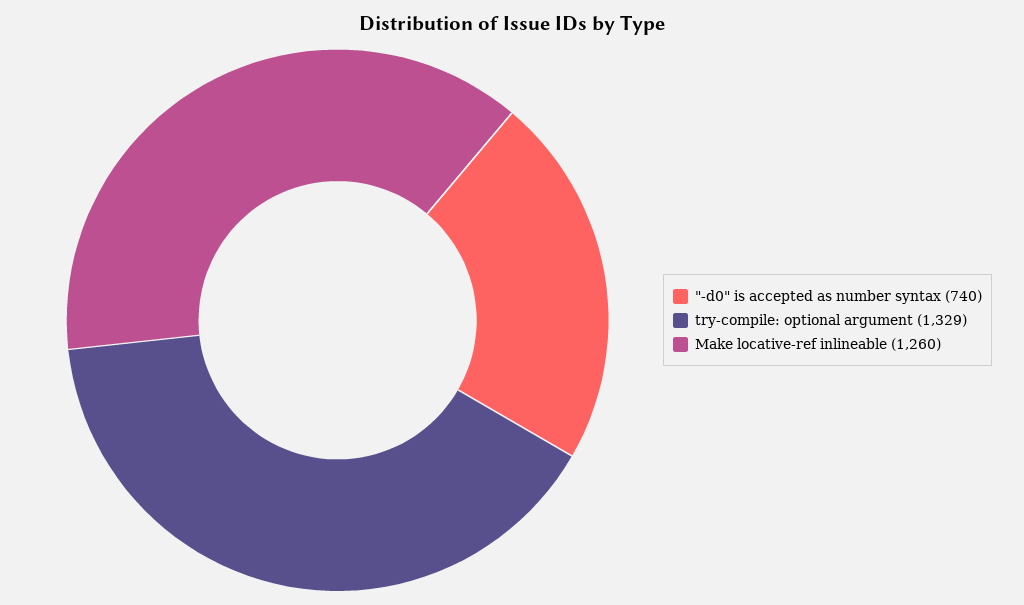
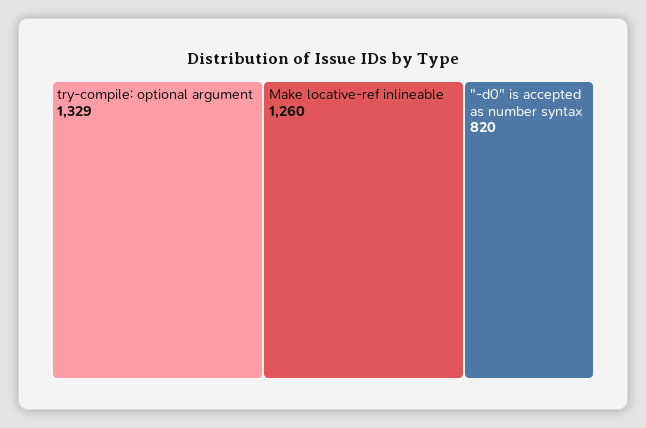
"-d0" is accepted as number syntax: 740 -> 820

